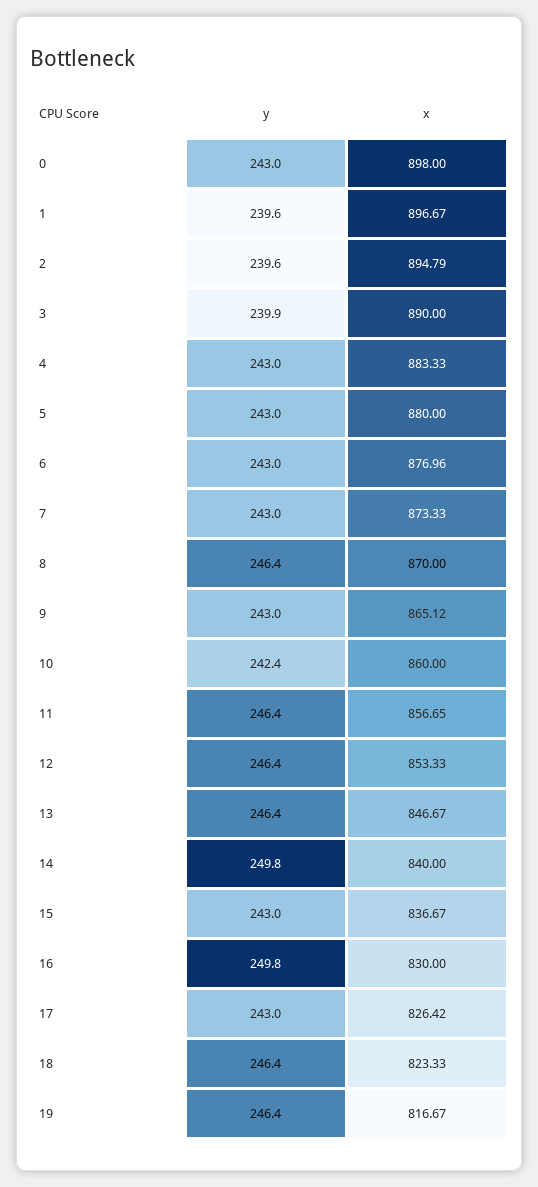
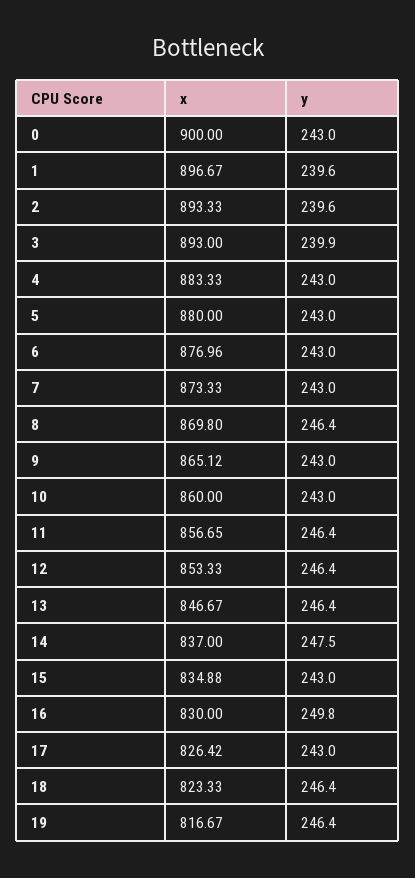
x, 0: 898 -> 900
x, 2: 894.79 -> 893.33
x, 3: 890 -> 893
x, 8: 870 -> 869.8
y, 10: 242.4 -> 243
y, 14: 249.8 -> 247.5
x, 14: 840 -> 837
x, 15: 836.67 -> 834.88

